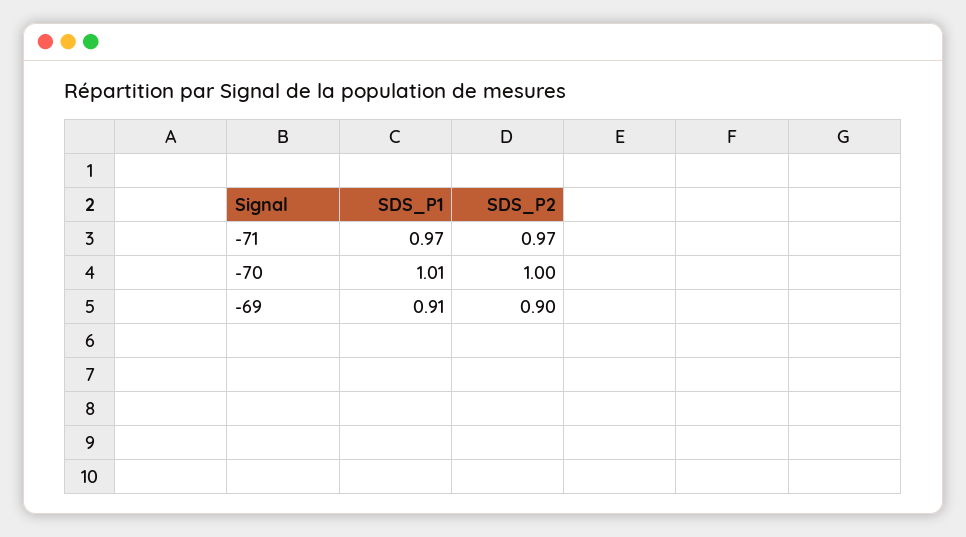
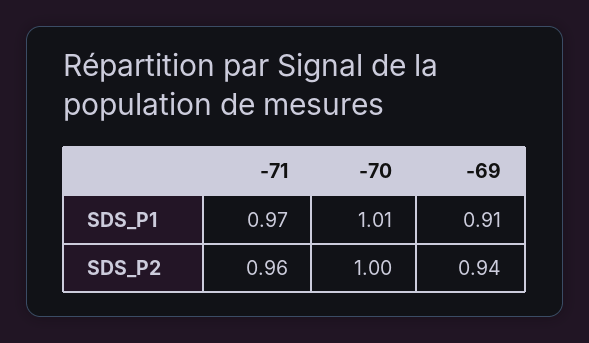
SDS_P2, -71: 0.97 -> 0.96
SDS_P2, -69: 0.9 -> 0.94

